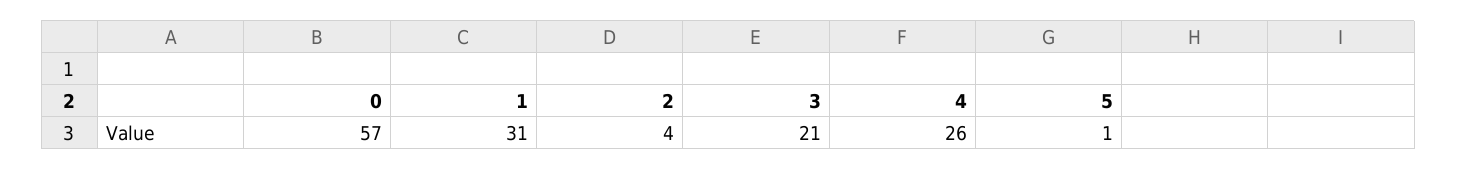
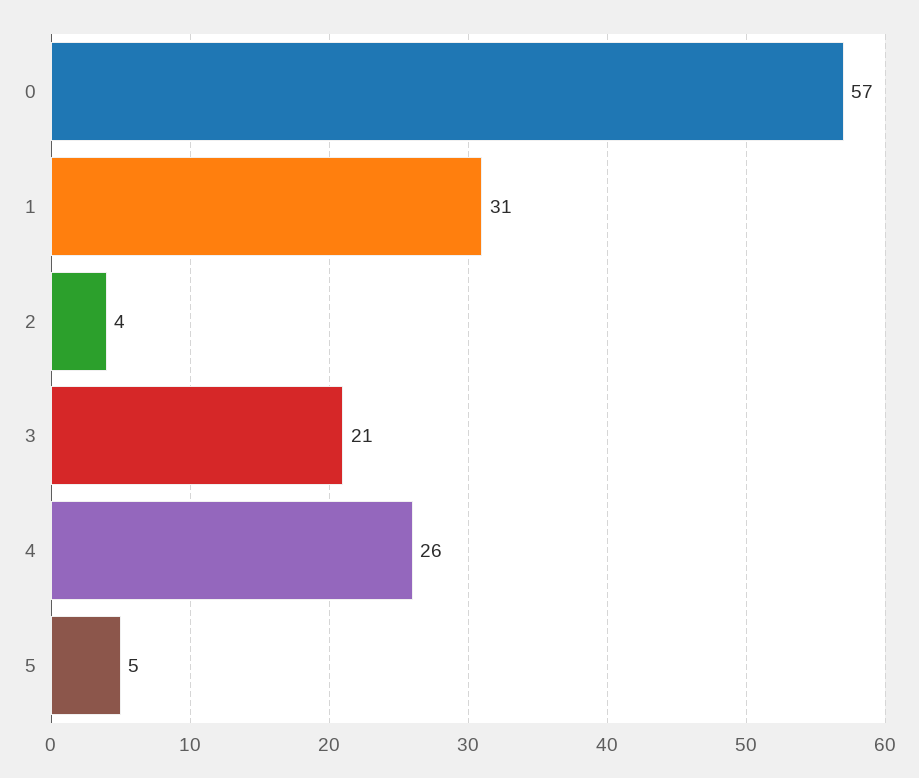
5: 1 -> 5

